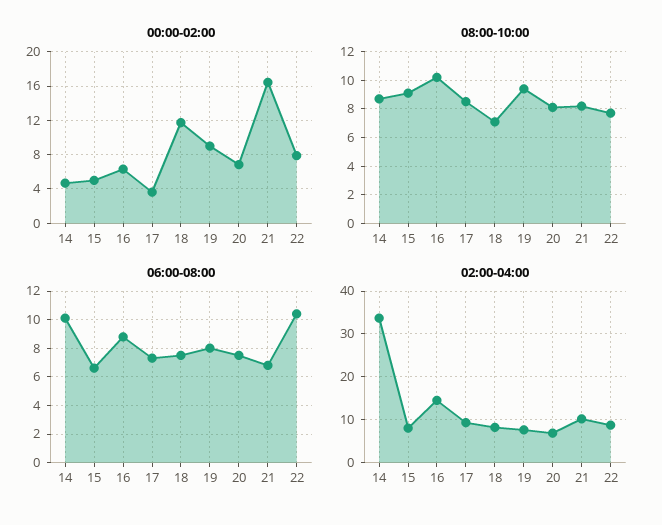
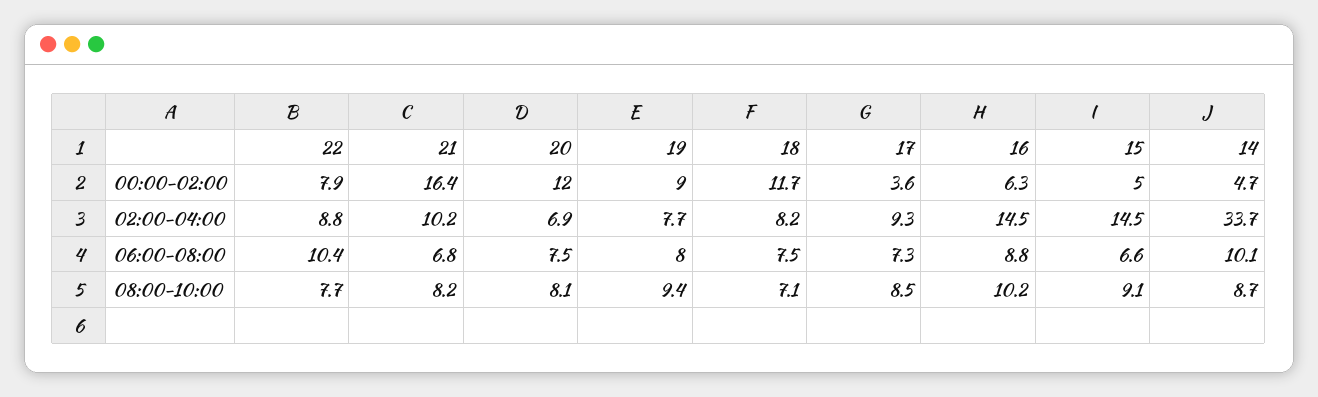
00:00-02:00, 20: 7 -> 12
02:00-04:00, 15: 8 -> 14.5

